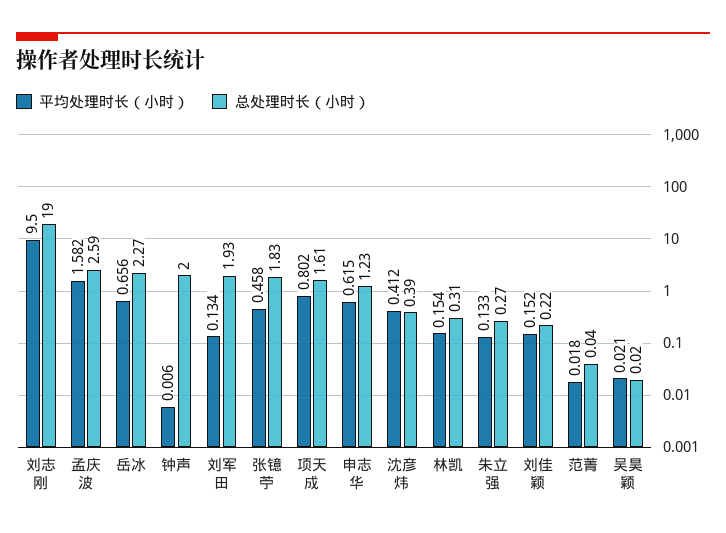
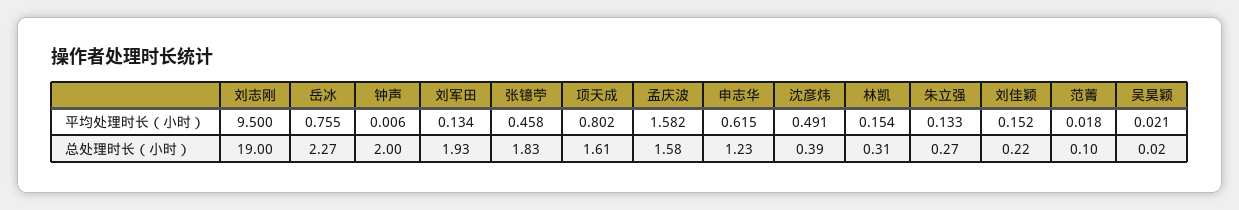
总处理时长（小时）, 孟庆波: 2.59 -> 1.58
平均处理时长（小时）, 岳冰: 0.656 -> 0.755
平均处理时长（小时）, 沈彦炜: 0.412 -> 0.491
总处理时长（小时）, 范菁: 0.04 -> 0.1

